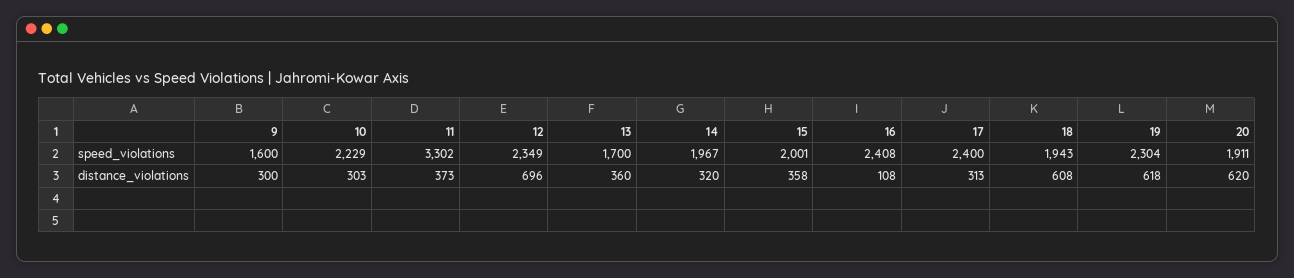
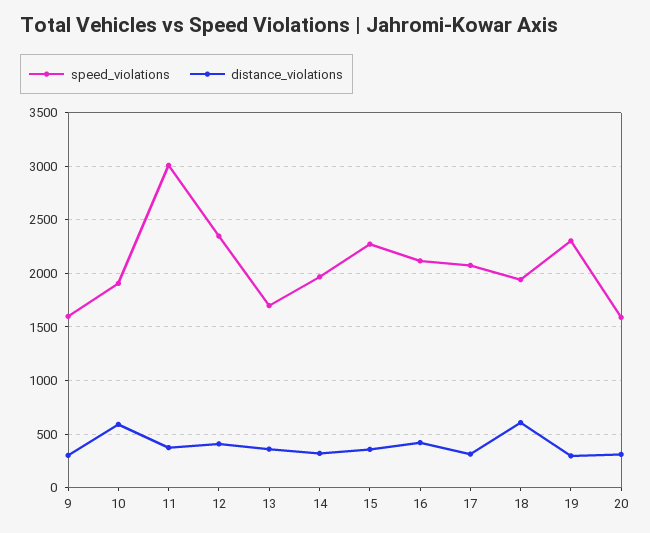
speed_violations, 10: 2229 -> 1900
speed_violations, 11: 3302 -> 3000
speed_violations, 15: 2001 -> 2300
speed_violations, 16: 2408 -> 2100
speed_violations, 17: 2400 -> 2100
speed_violations, 20: 1911 -> 1600
distance_violations, 10: 303 -> 600
distance_violations, 12: 696 -> 400
distance_violations, 16: 108 -> 400
distance_violations, 19: 618 -> 300
distance_violations, 20: 620 -> 300

